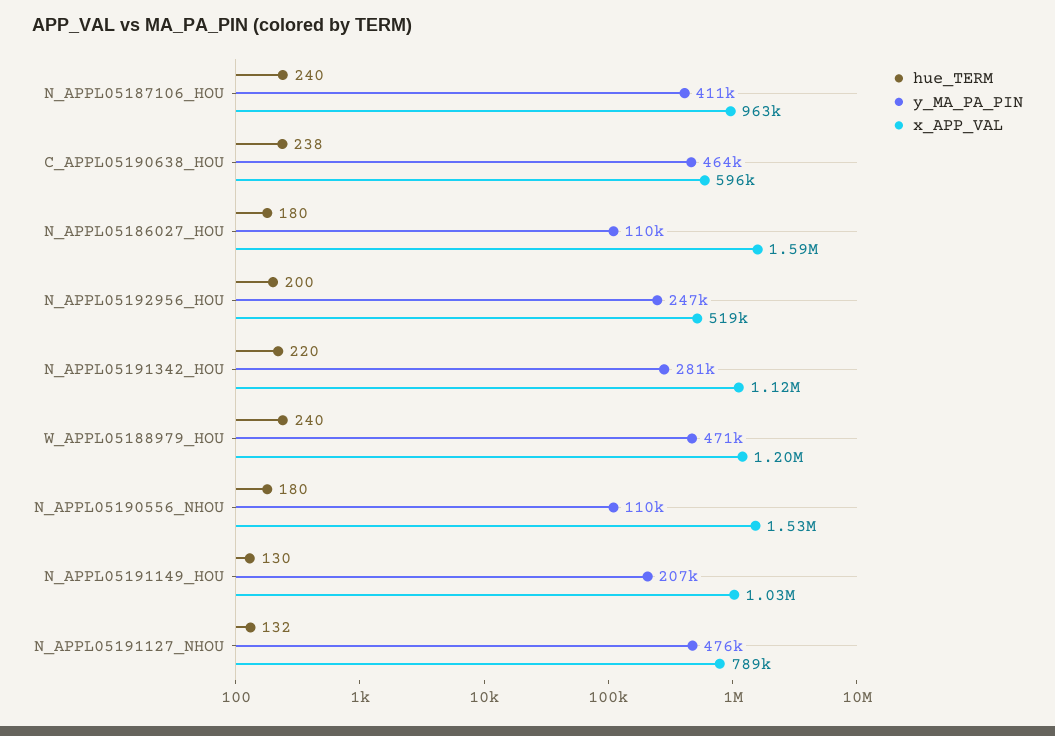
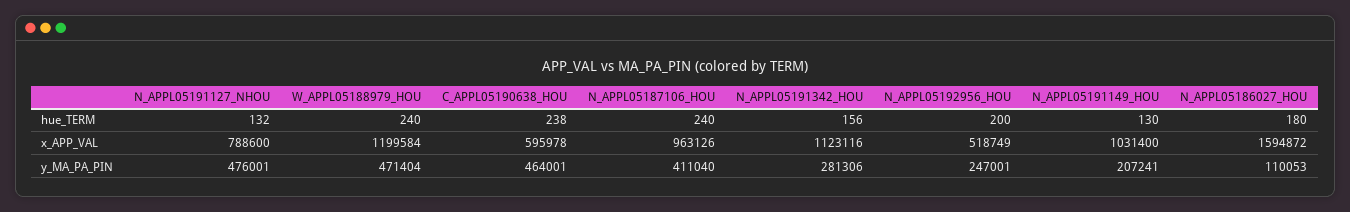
hue_TERM, N_APPL05191342_HOU: 220 -> 156
hue_TERM, N_APPL05190556_NHOU: 180 -> none
y_MA_PA_PIN, N_APPL05190556_NHOU: 110000 -> none
x_APP_VAL, N_APPL05190556_NHOU: 1530000 -> none

